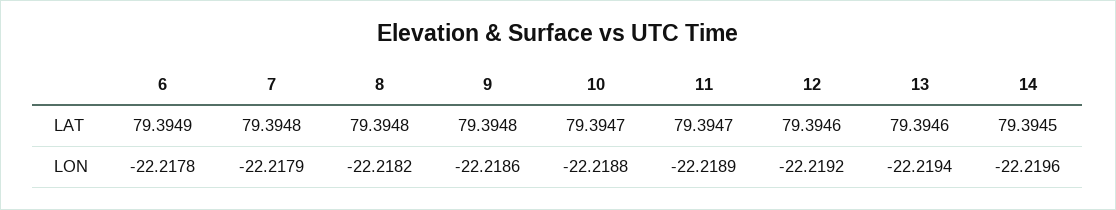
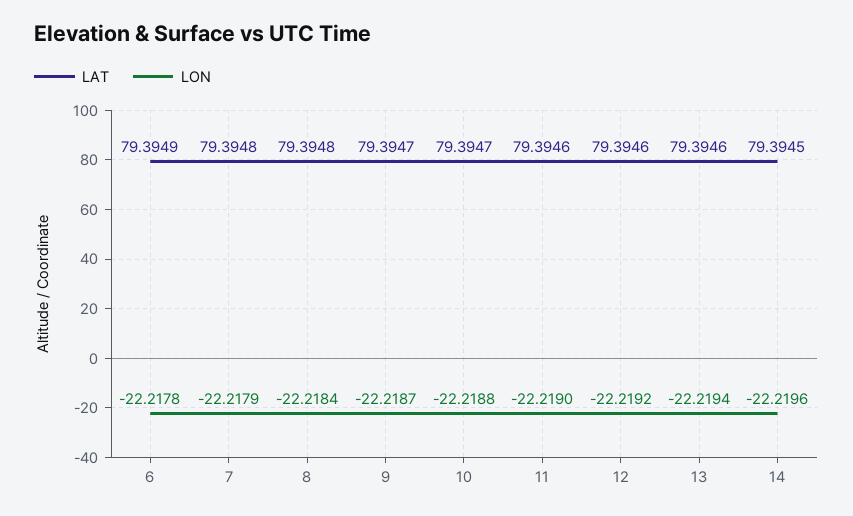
LAT, 9: 79.3948 -> 79.3947
LAT, 11: 79.3947 -> 79.3946
LON, 8: -22.2182 -> -22.2184
LON, 9: -22.2186 -> -22.2187
LON, 11: -22.2189 -> -22.219

